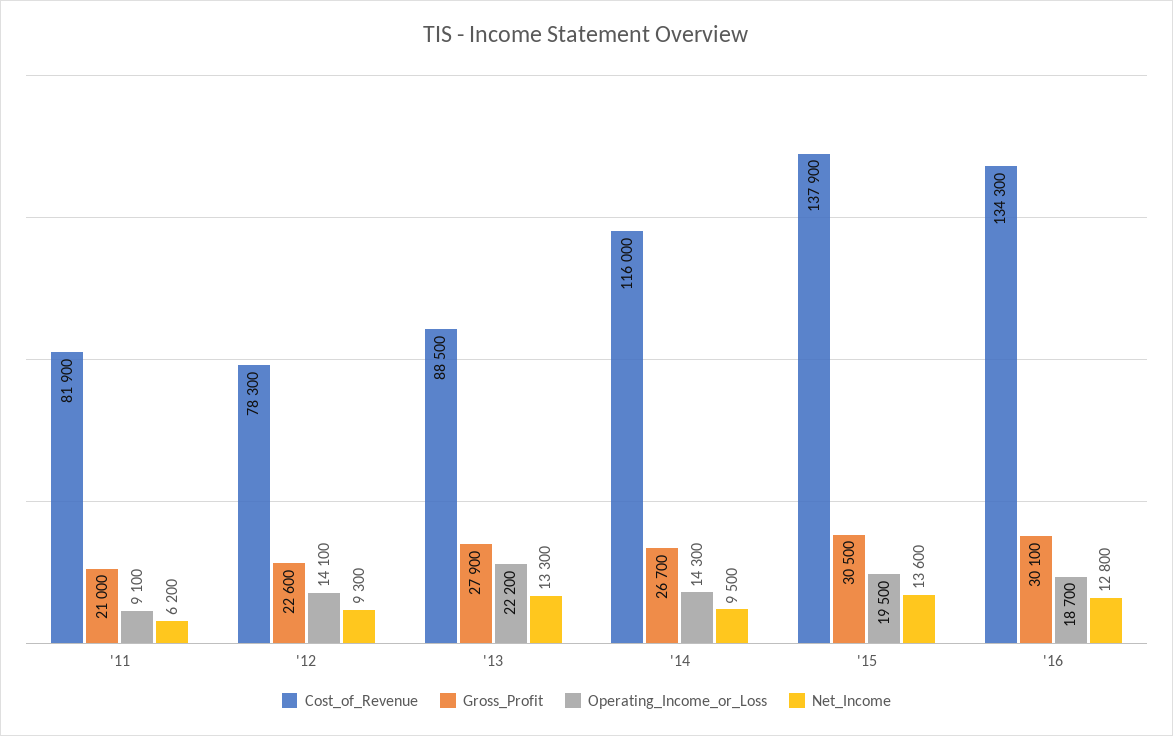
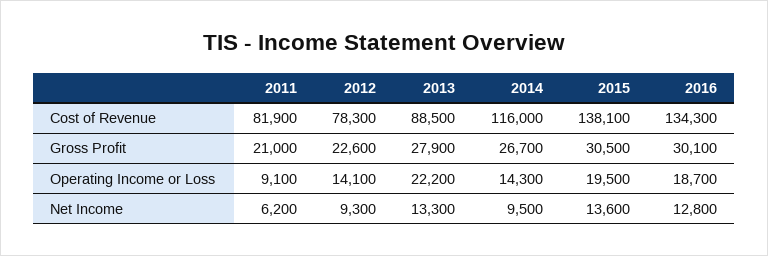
Cost_of_Revenue, '15: 137900 -> 138100

